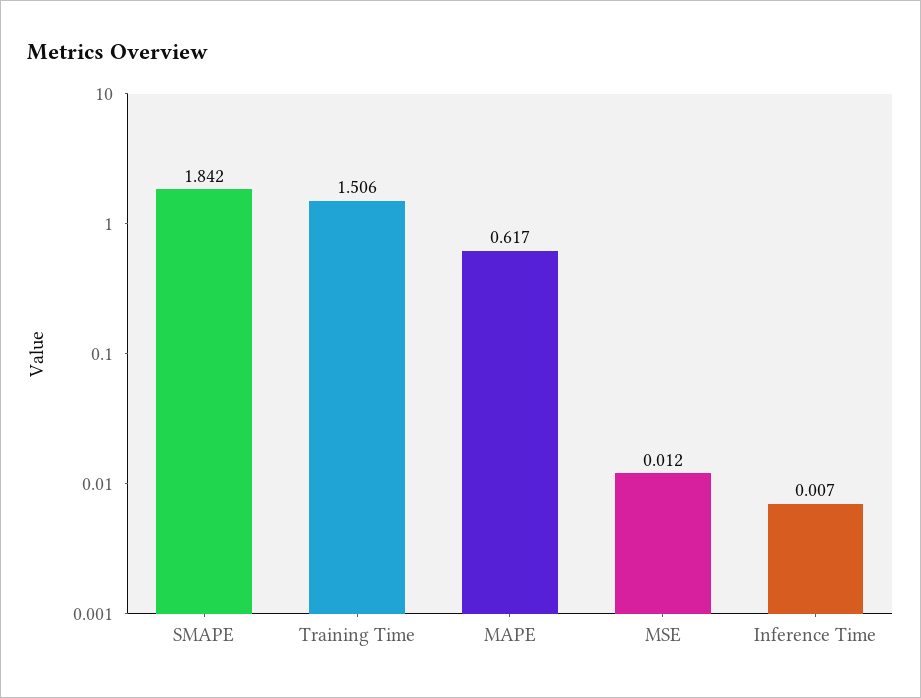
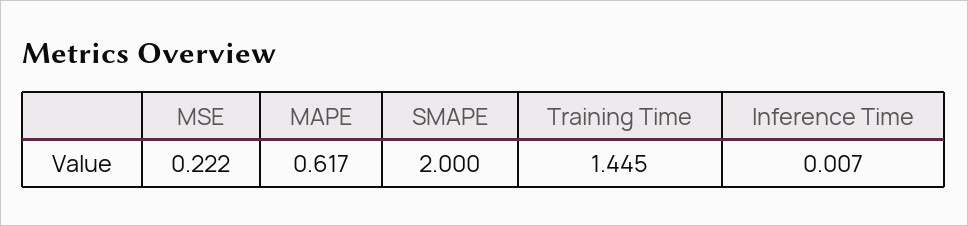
SMAPE: 1.842 -> 2
Training Time: 1.506 -> 1.445
MSE: 0.012 -> 0.222

